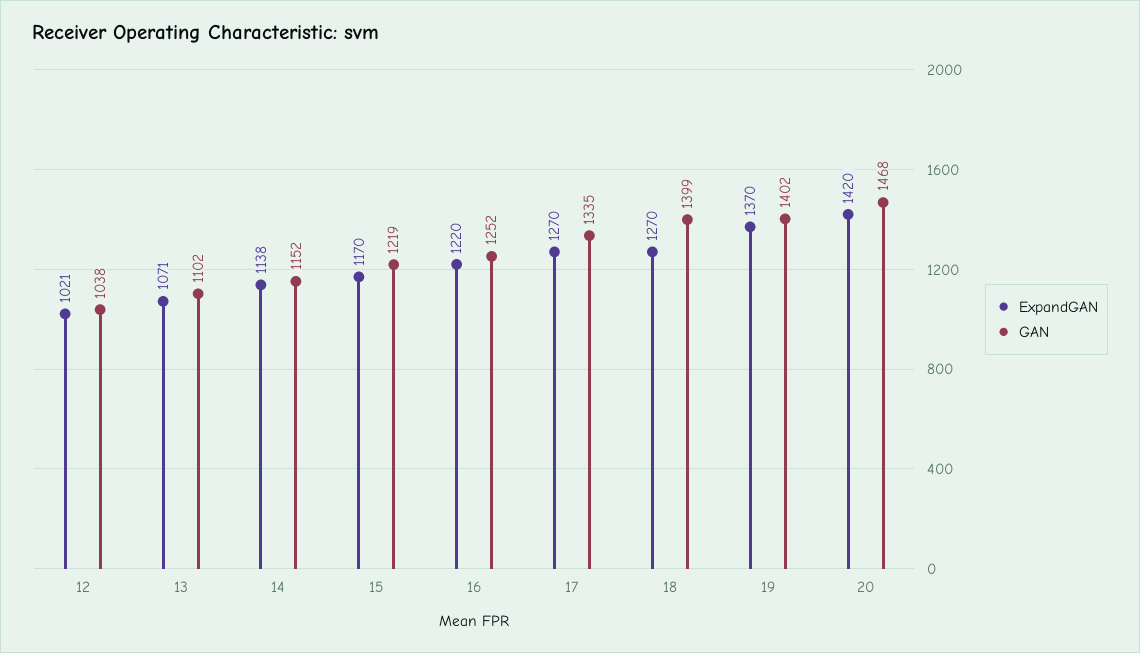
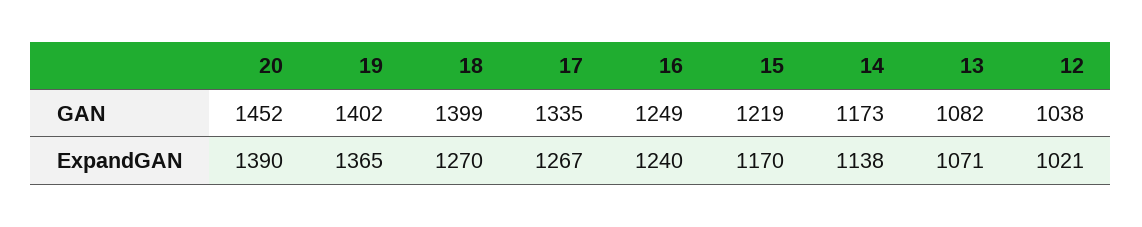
GAN, 13: 1102 -> 1082
GAN, 14: 1152 -> 1173
ExpandGAN, 16: 1220 -> 1240
GAN, 16: 1252 -> 1249
ExpandGAN, 17: 1270 -> 1267
ExpandGAN, 19: 1370 -> 1365
ExpandGAN, 20: 1420 -> 1390
GAN, 20: 1468 -> 1452

